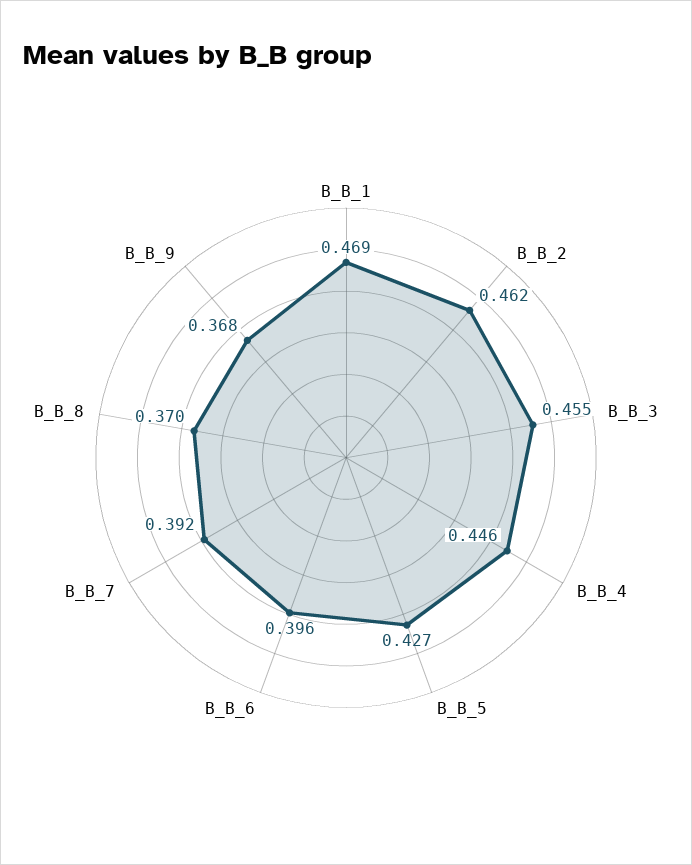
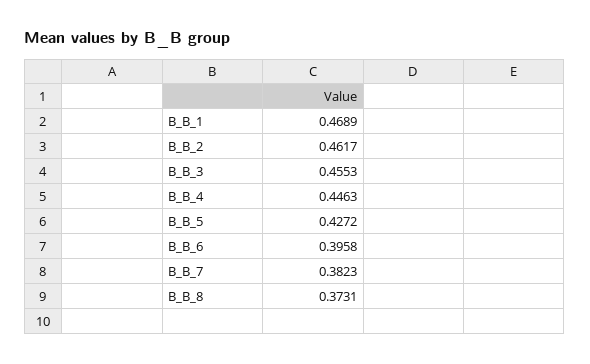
B_B_7: 0.392 -> 0.3823
B_B_8: 0.37 -> 0.3731
B_B_9: 0.368 -> none

